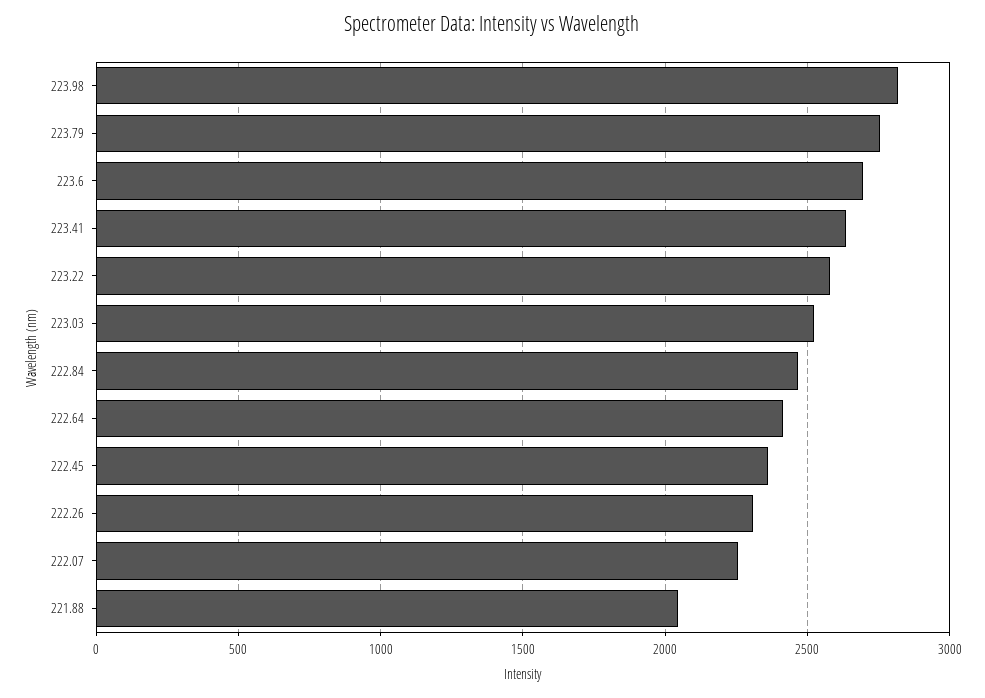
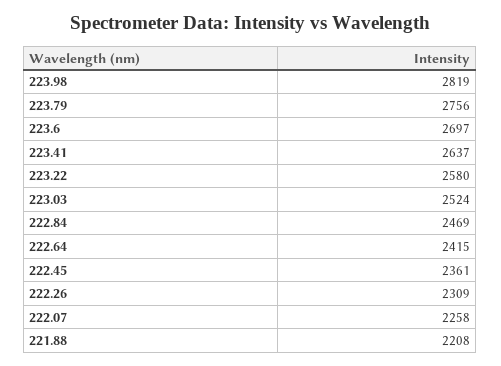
221.88: 2050 -> 2208

